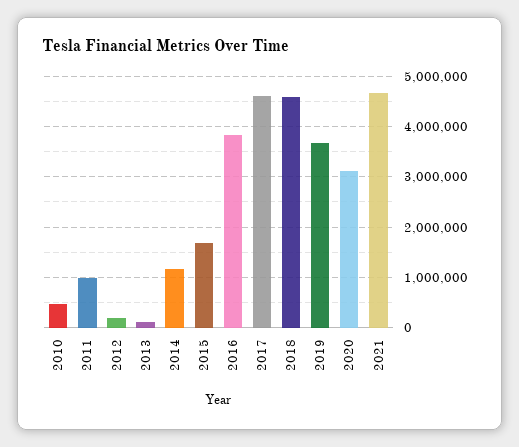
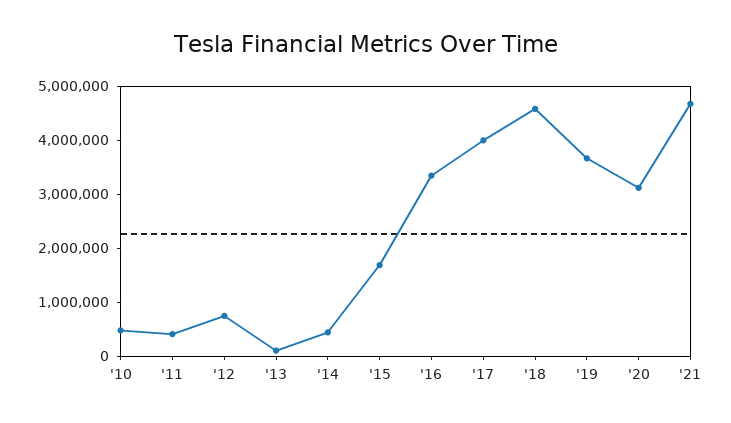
2011: 1000000 -> 400000
2012: 200000 -> 800000
2014: 1200000 -> 400000
2016: 3800000 -> 3400000
2017: 4600000 -> 4000000

